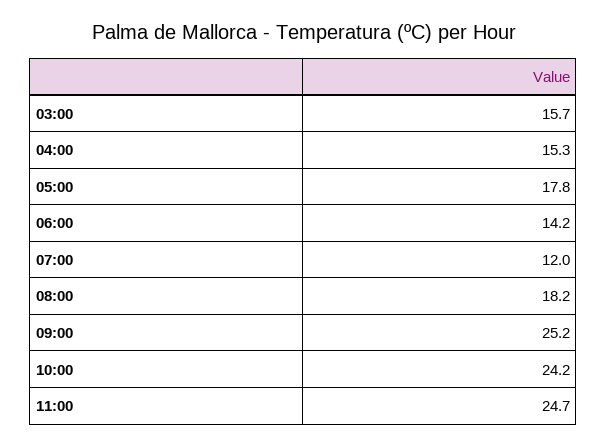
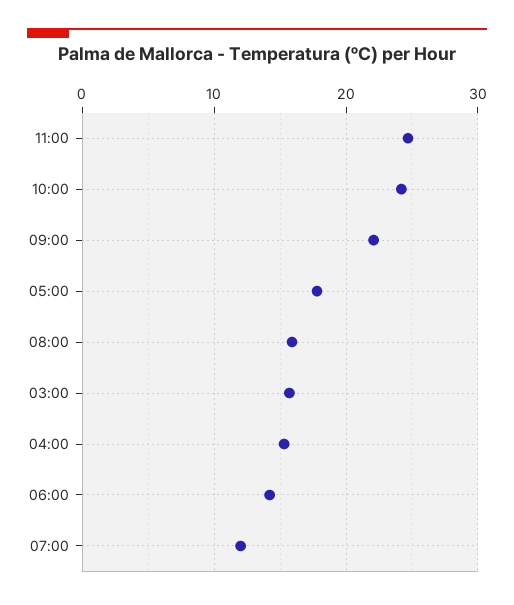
08:00: 18.2 -> 16
09:00: 25.2 -> 22

